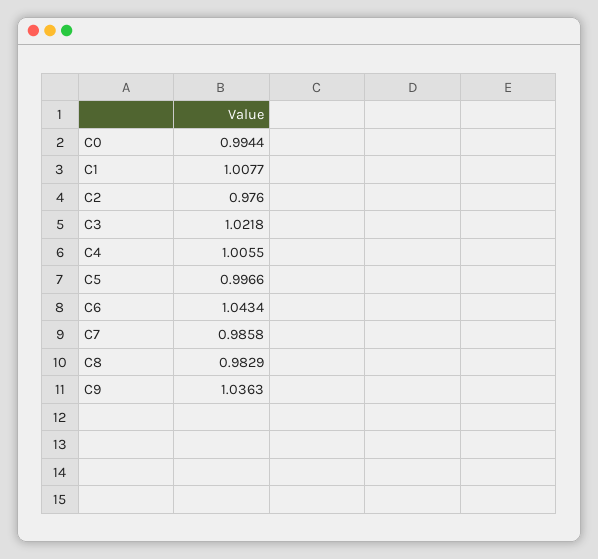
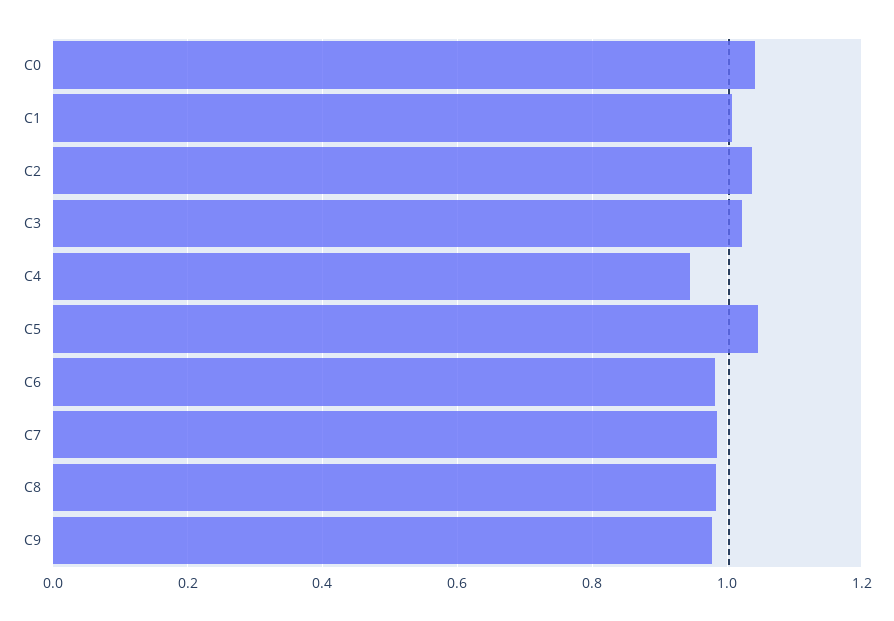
C0: 0.9944 -> 1.04
C2: 0.976 -> 1.04
C4: 1.0055 -> 0.94
C5: 0.9966 -> 1.04
C6: 1.0434 -> 0.98
C9: 1.0363 -> 0.98

